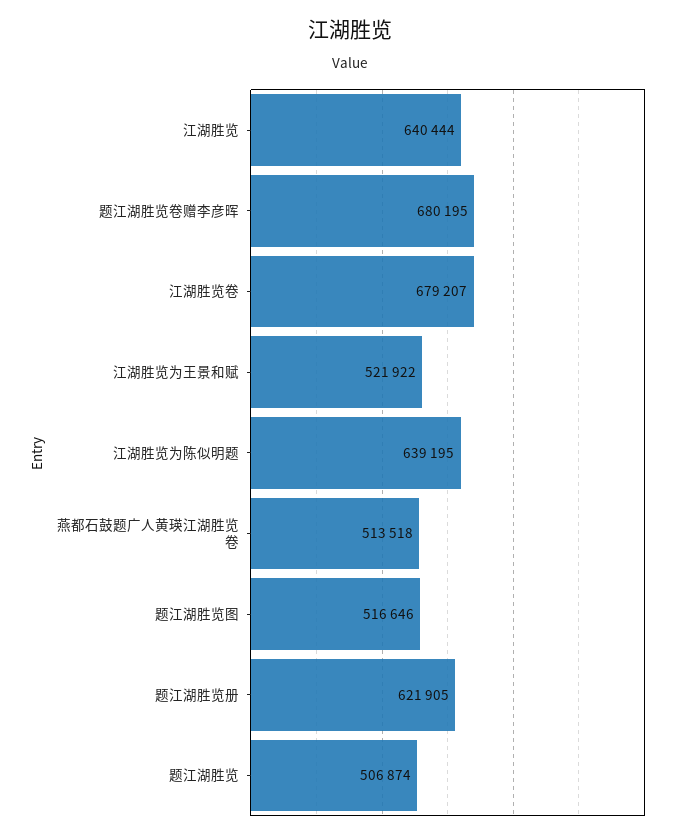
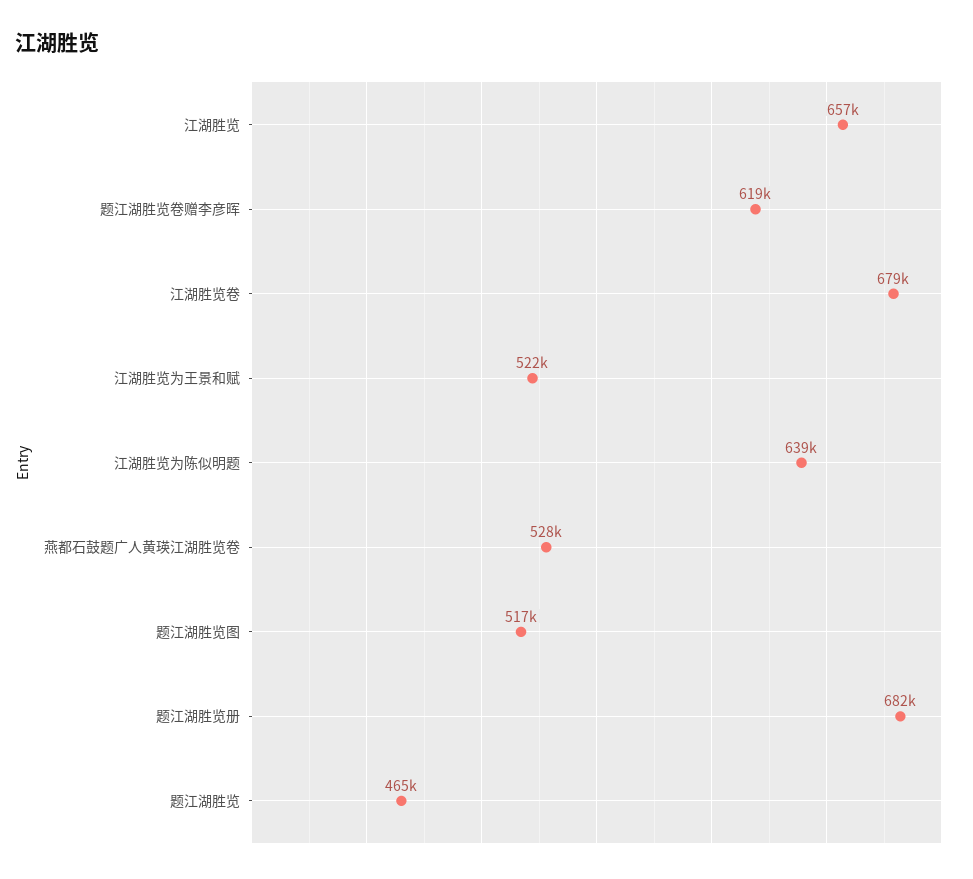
江湖胜览: 640444 -> 657000
题江湖胜览卷赠李彦晖: 680195 -> 619000
燕都石鼓题广人黄瑛江湖胜览卷: 513518 -> 528000
题江湖胜览册: 621905 -> 682000
题江湖胜览: 506874 -> 465000

